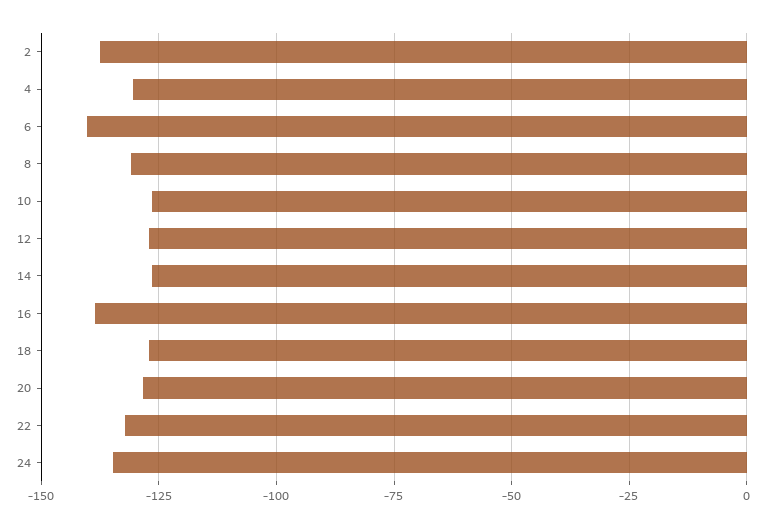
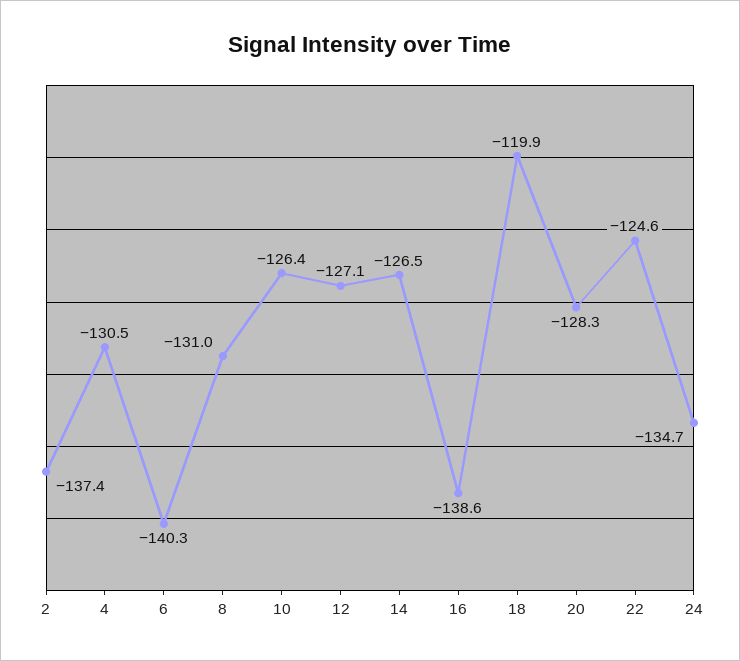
18: -127.5 -> -119.9
22: -132.5 -> -124.6

